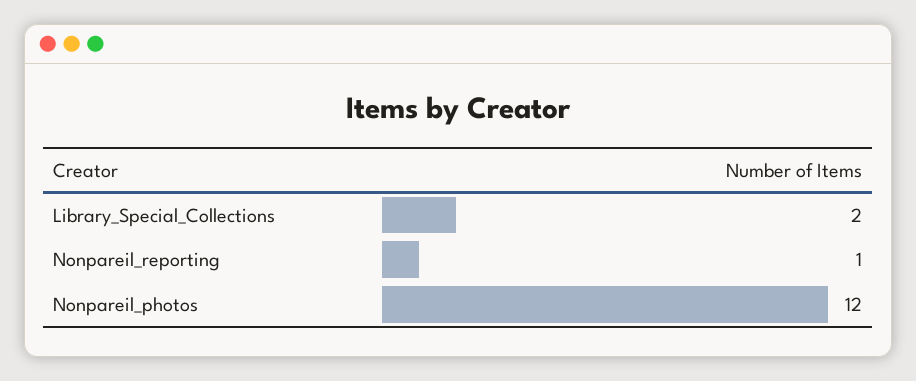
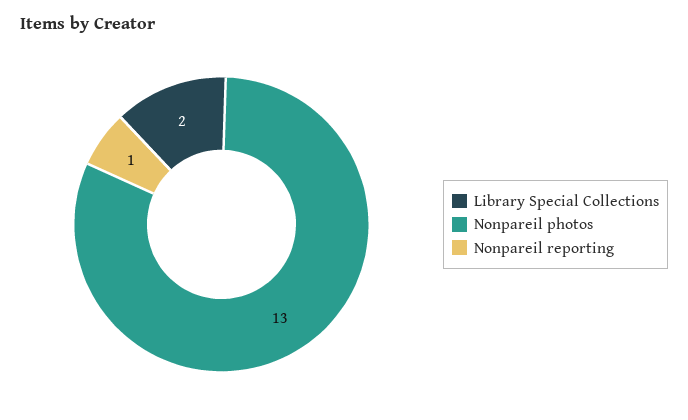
Nonpareil_photos: 12 -> 13

